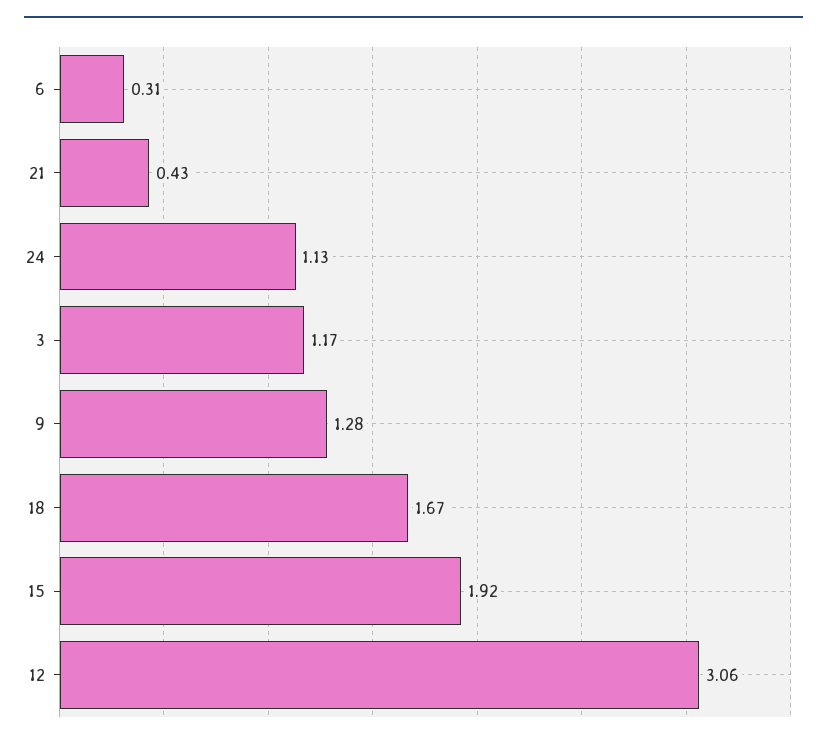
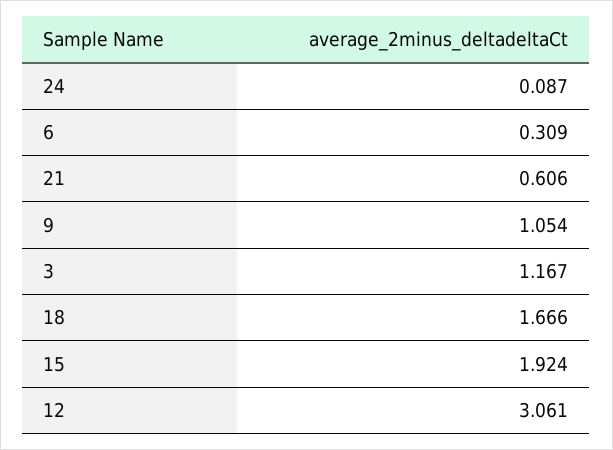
21: 0.43 -> 0.606
24: 1.13 -> 0.087
9: 1.28 -> 1.054

